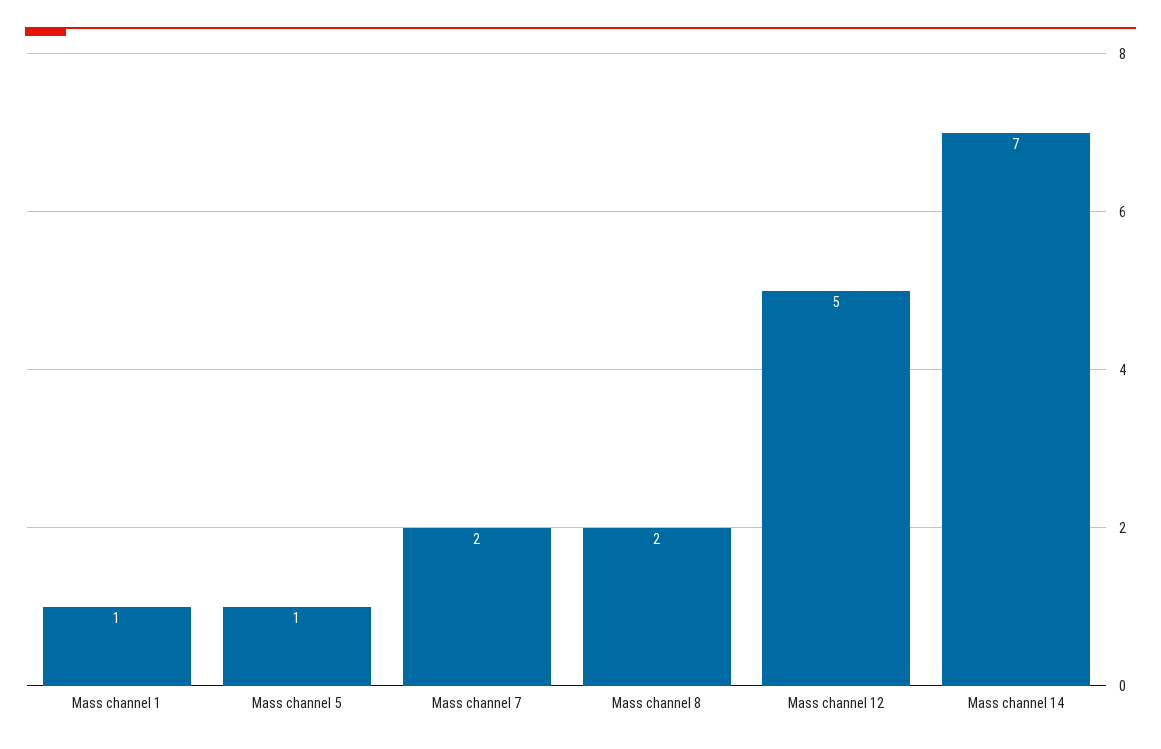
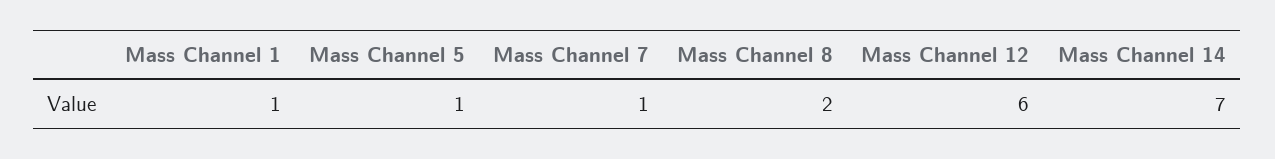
Mass channel 7: 2 -> 1
Mass channel 12: 5 -> 6

